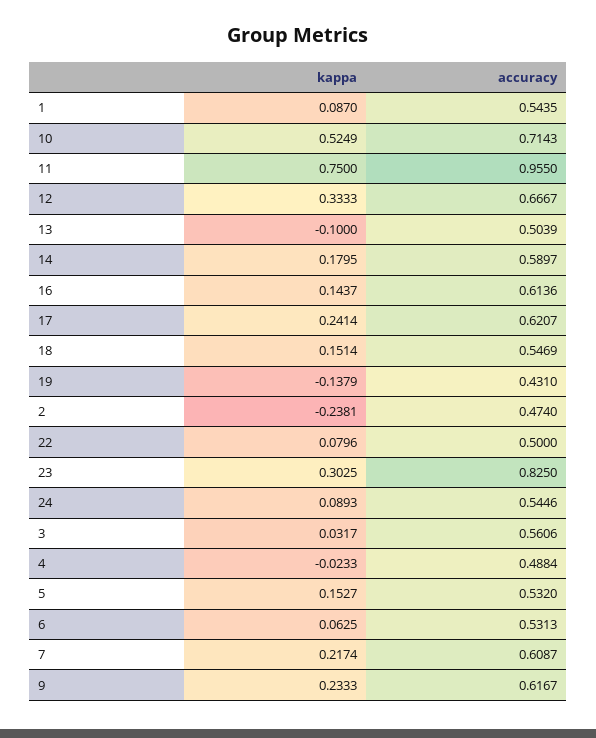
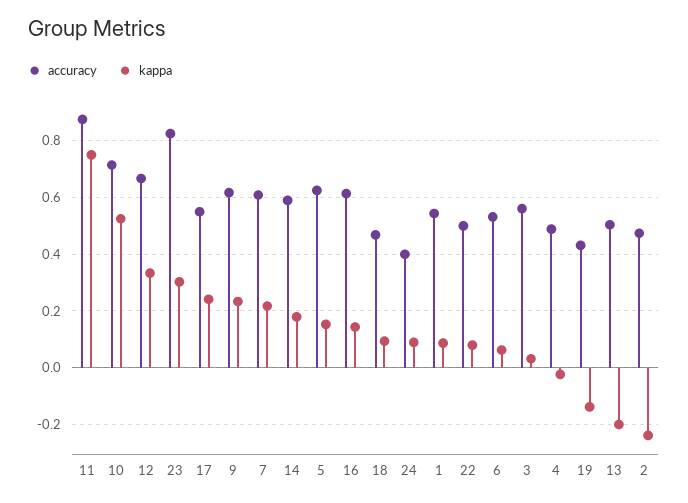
accuracy, 11: 0.955 -> 0.875
kappa, 13: -0.1 -> -0.2
accuracy, 17: 0.6207 -> 0.55
kappa, 18: 0.1514 -> 0.1
accuracy, 18: 0.5469 -> 0.475
accuracy, 24: 0.5446 -> 0.4
accuracy, 5: 0.532 -> 0.625

